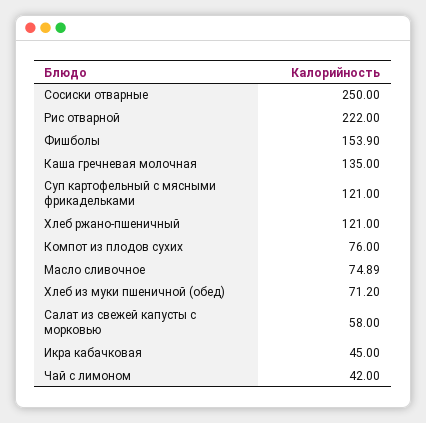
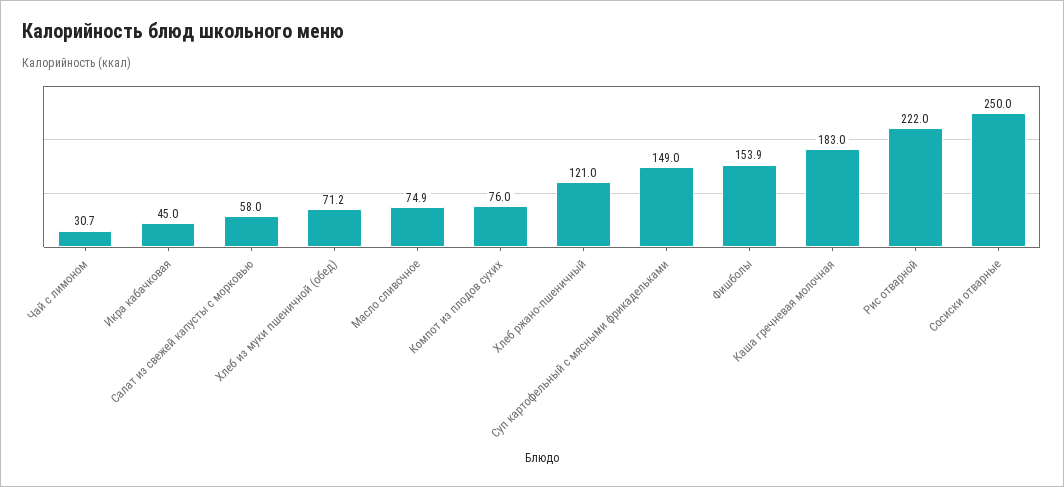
Каша гречневая молочная: 135 -> 183
Суп картофельный с мясными фрикадельками: 121 -> 149
Чай с лимоном: 42 -> 30.7

